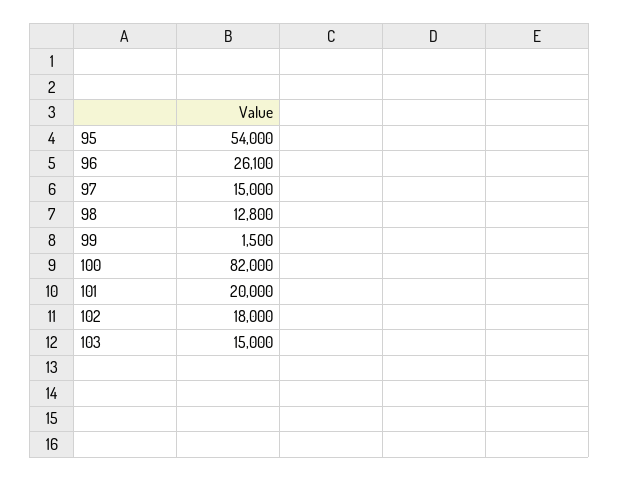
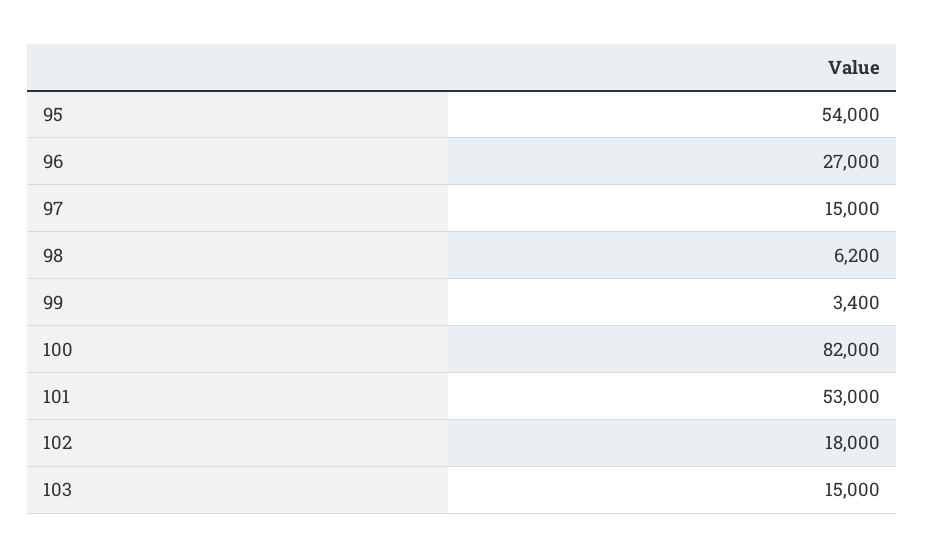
96: 26100 -> 27000
98: 12800 -> 6200
99: 1500 -> 3400
101: 20000 -> 53000

